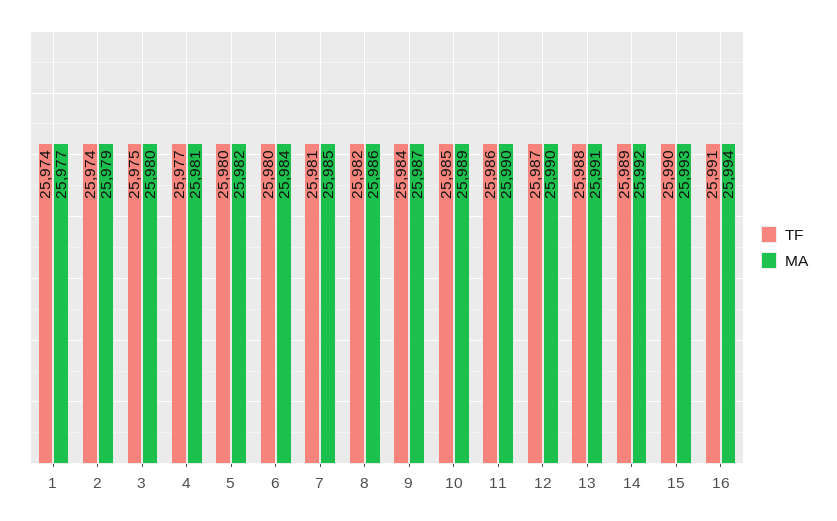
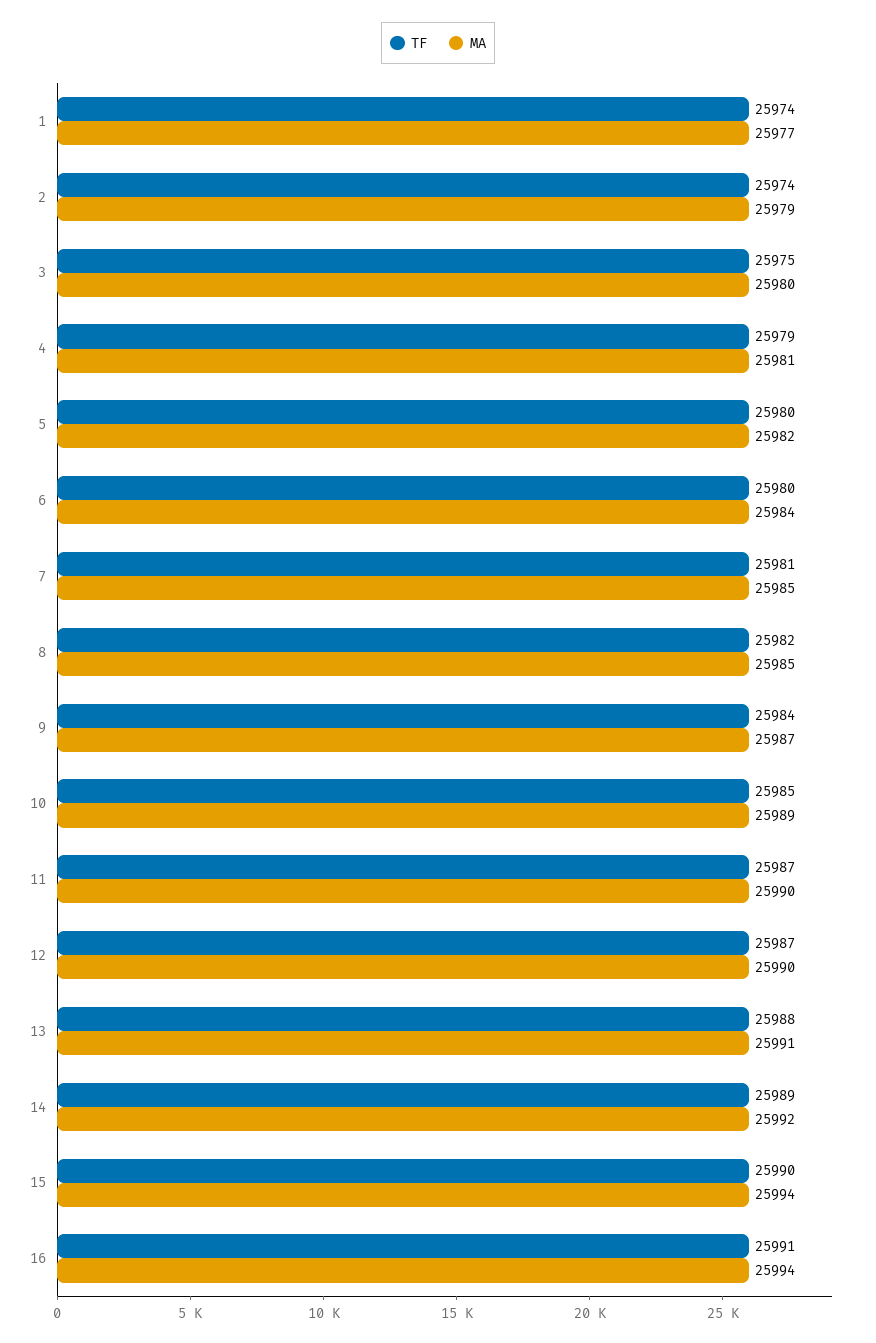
TF, 4: 25977 -> 25979
MA, 8: 25986 -> 25985
TF, 11: 25986 -> 25987
MA, 15: 25993 -> 25994

